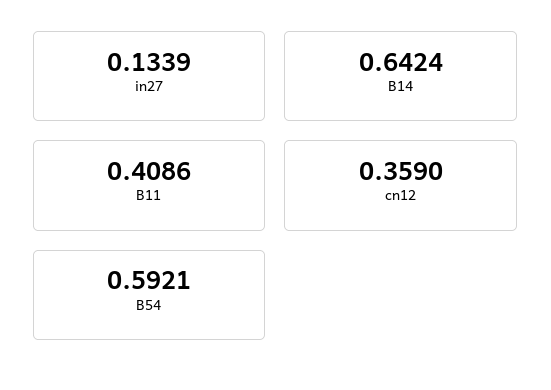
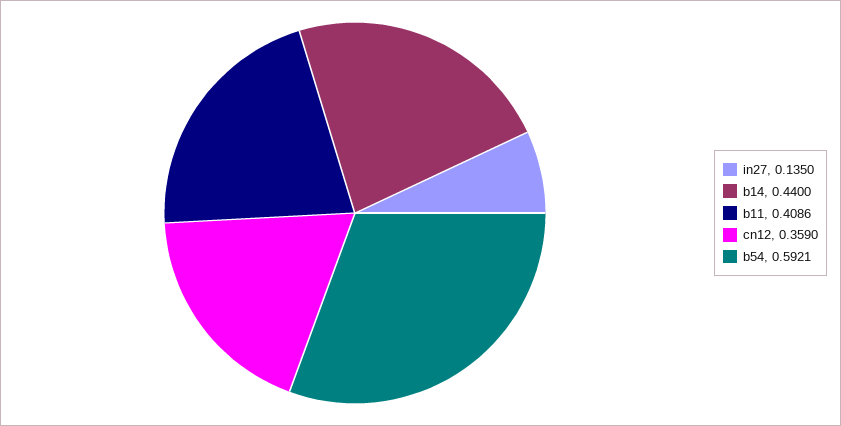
in27: 0.1339 -> 0.135
B14: 0.6424 -> 0.44

